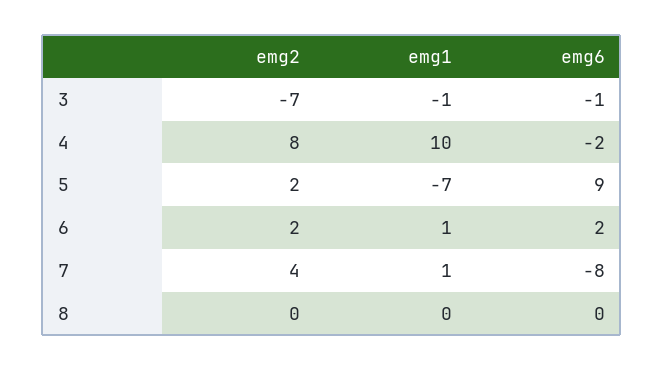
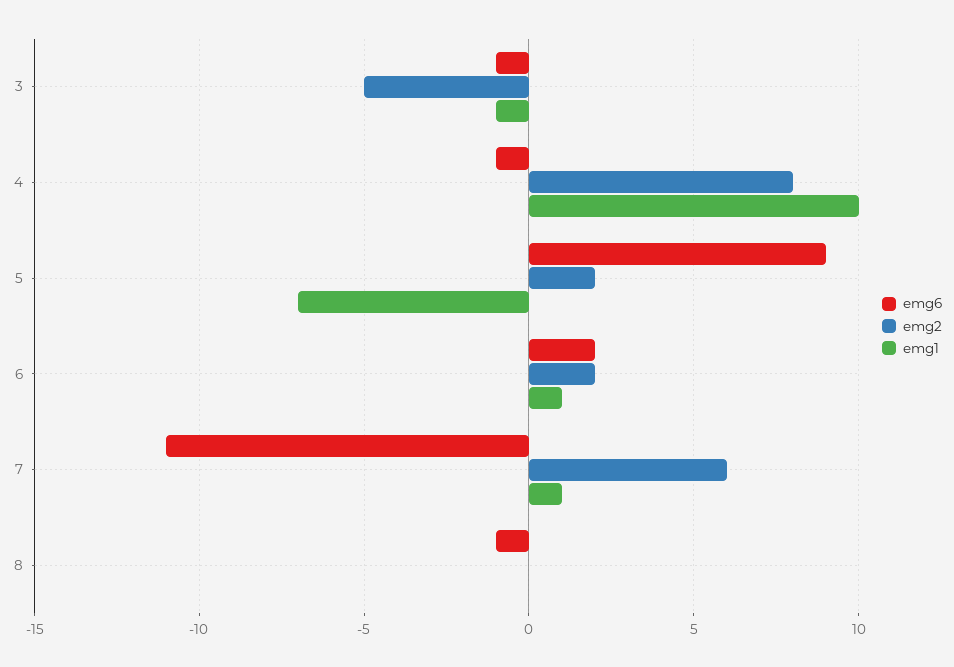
emg2, 3: -7 -> -5
emg6, 4: -2 -> -1
emg2, 7: 4 -> 6
emg6, 7: -8 -> -11
emg6, 8: 0 -> -1

